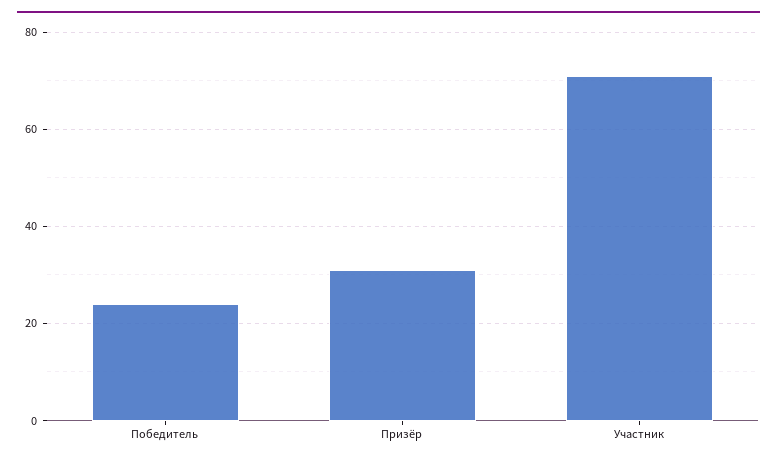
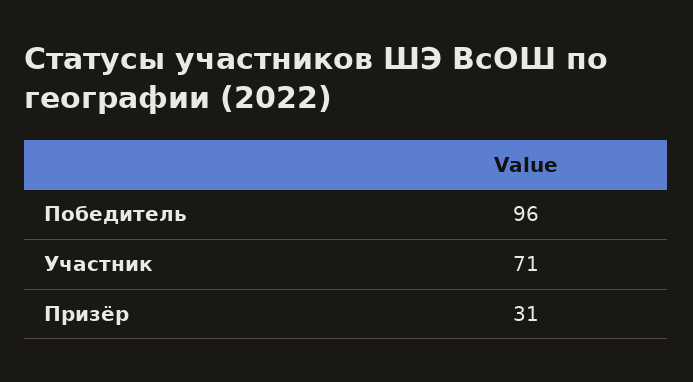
Победитель: 25 -> 96

